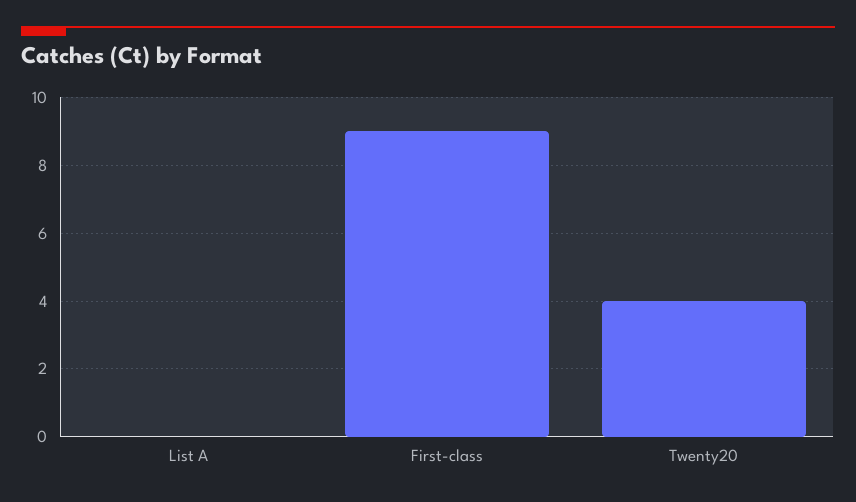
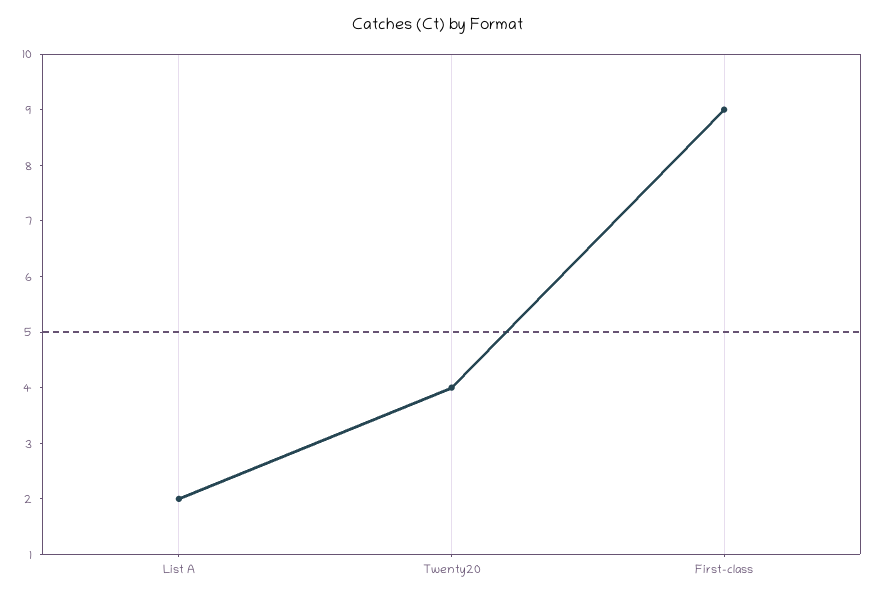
List A: 0 -> 2

